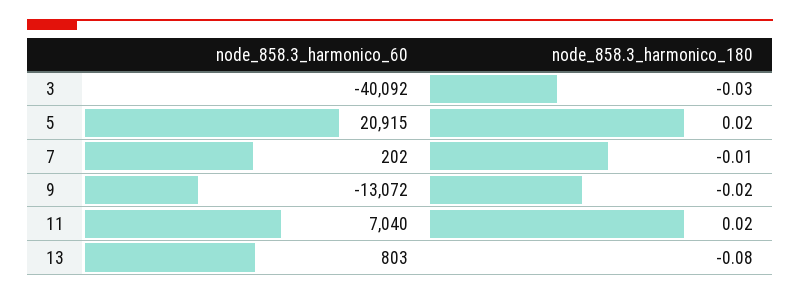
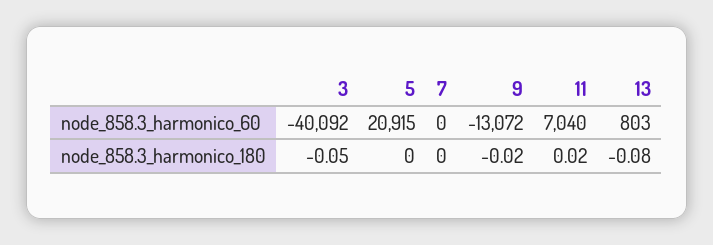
node_858.3_harmonico_180, 3: -0.03 -> -0.05
node_858.3_harmonico_180, 5: 0.02 -> 0
node_858.3_harmonico_60, 7: 202 -> 0
node_858.3_harmonico_180, 7: -0.01 -> 0

